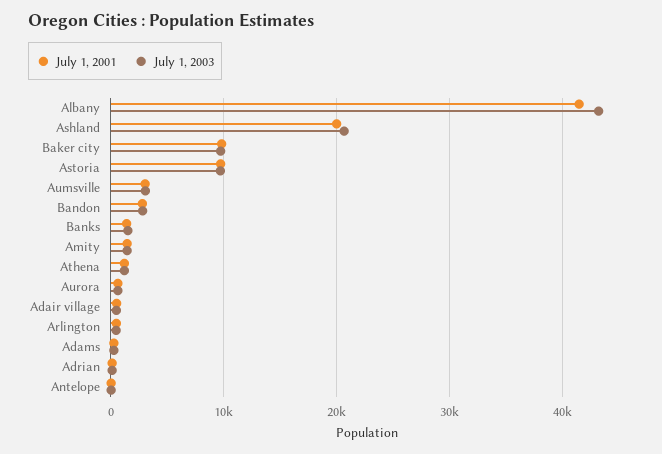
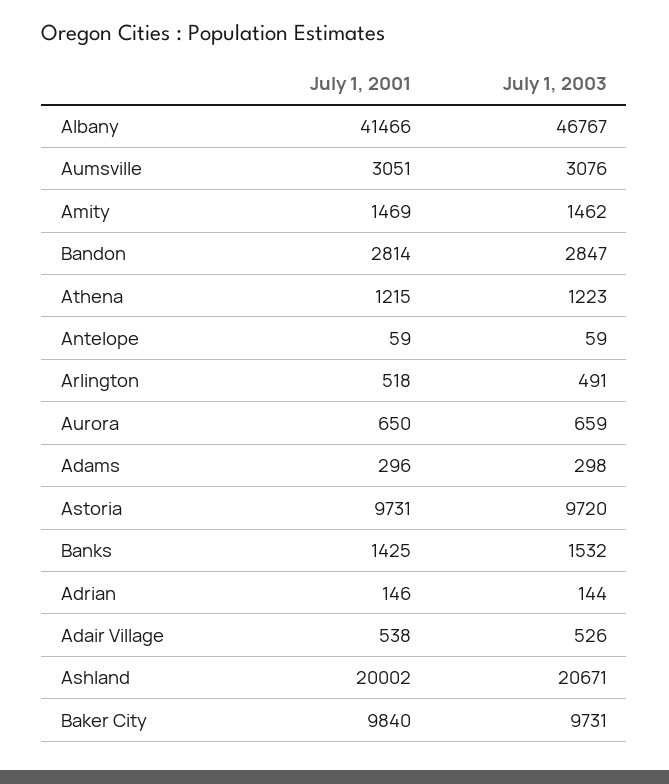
July 1, 2003, Albany: 43000 -> 46767

